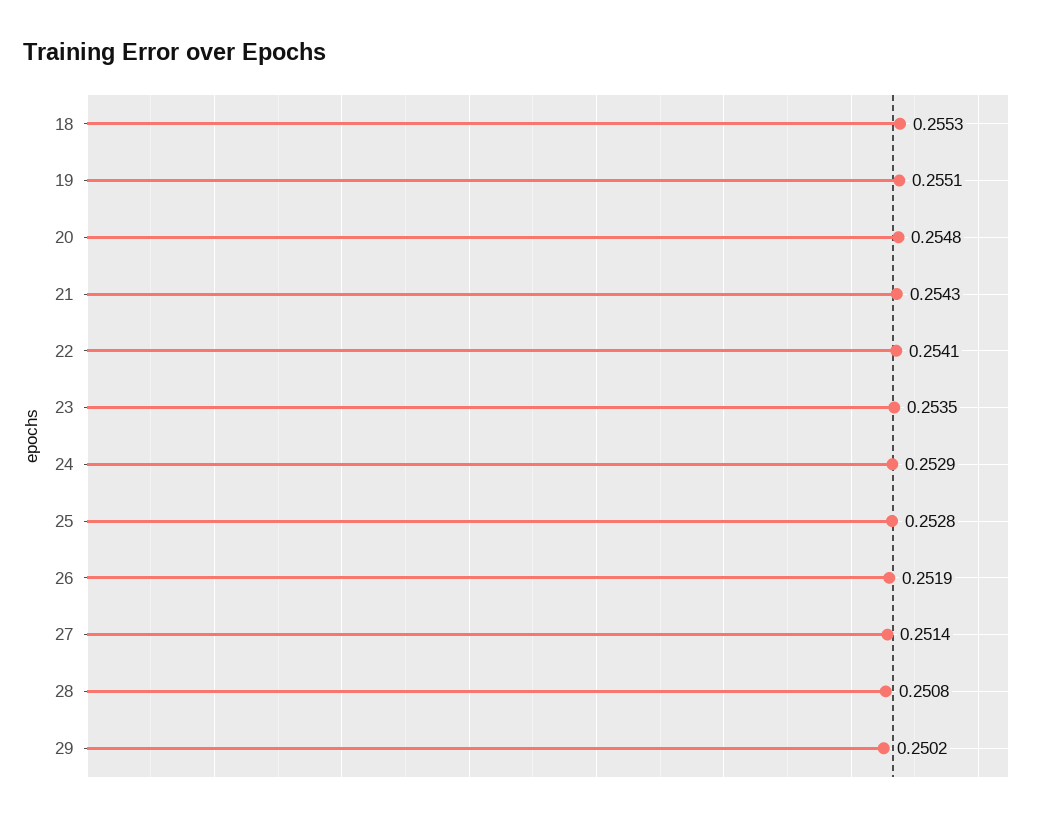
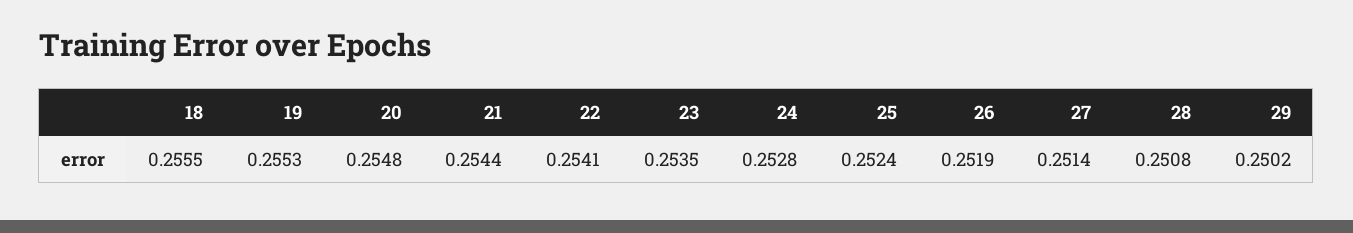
18: 0.2553 -> 0.2555
19: 0.2551 -> 0.2553
21: 0.2543 -> 0.2544
24: 0.2529 -> 0.2528
25: 0.2528 -> 0.2524

